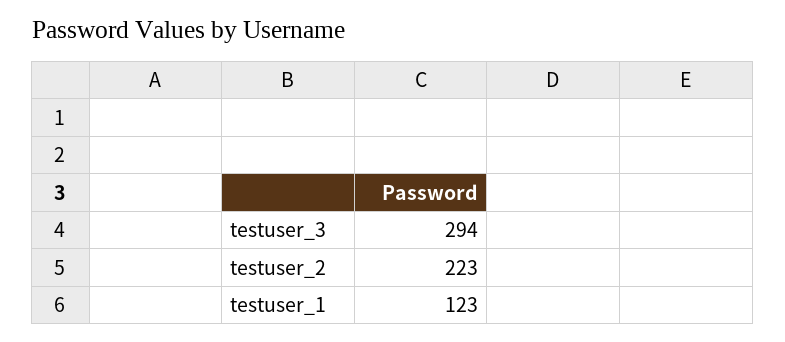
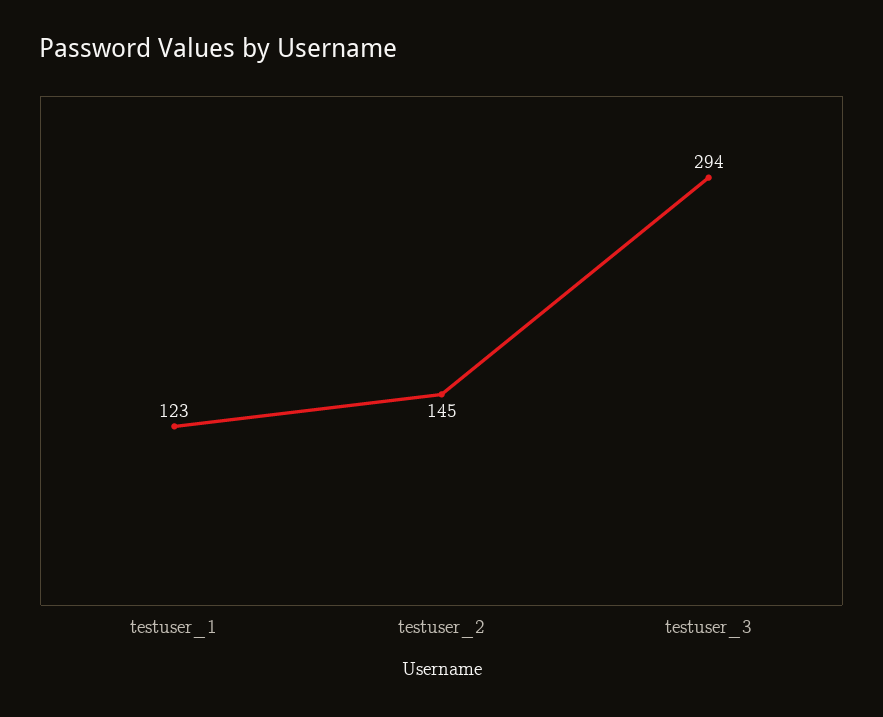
testuser_2: 223 -> 145

